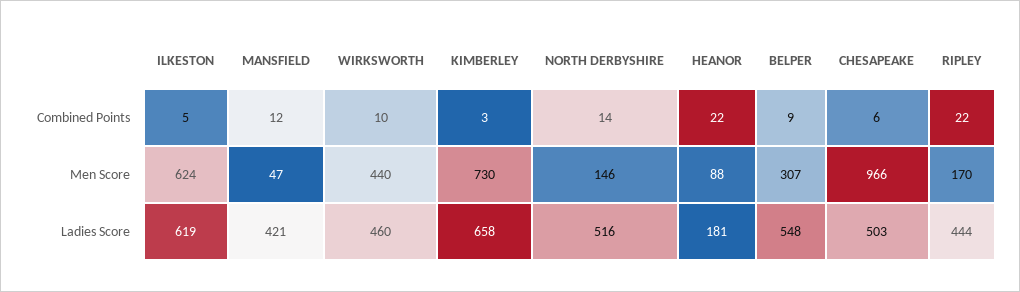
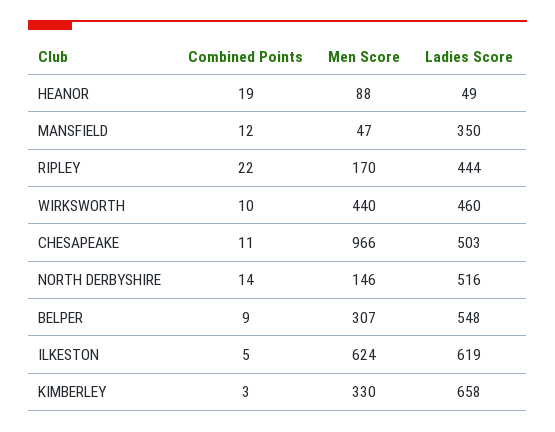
HEANOR, Combined Points: 22 -> 19
CHESAPEAKE, Combined Points: 6 -> 11
KIMBERLEY, Men Score: 730 -> 330
MANSFIELD, Ladies Score: 421 -> 350
HEANOR, Ladies Score: 181 -> 49

